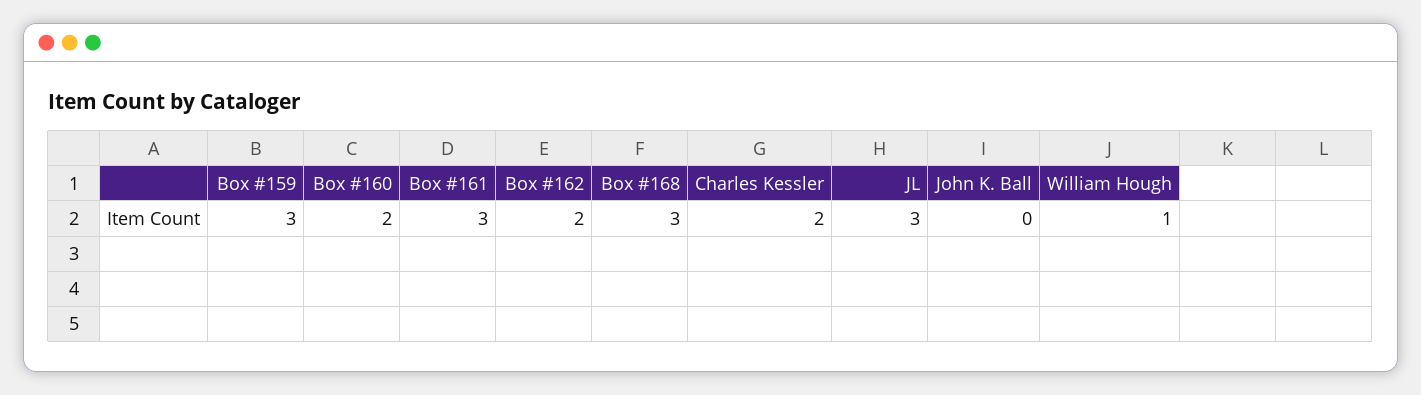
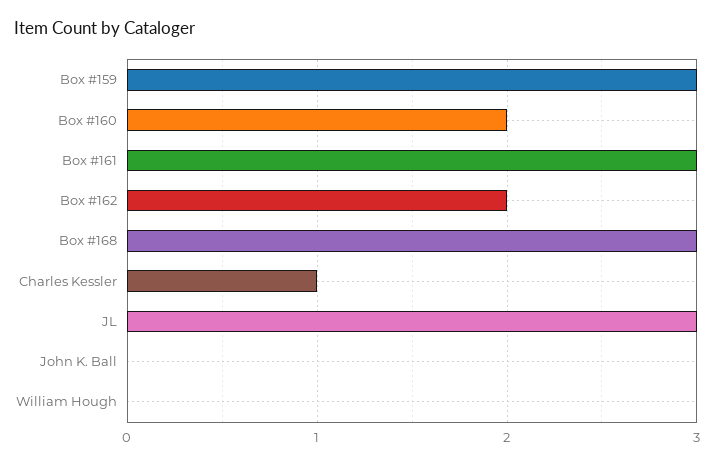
Charles Kessler: 2 -> 1
William Hough: 1 -> 0

